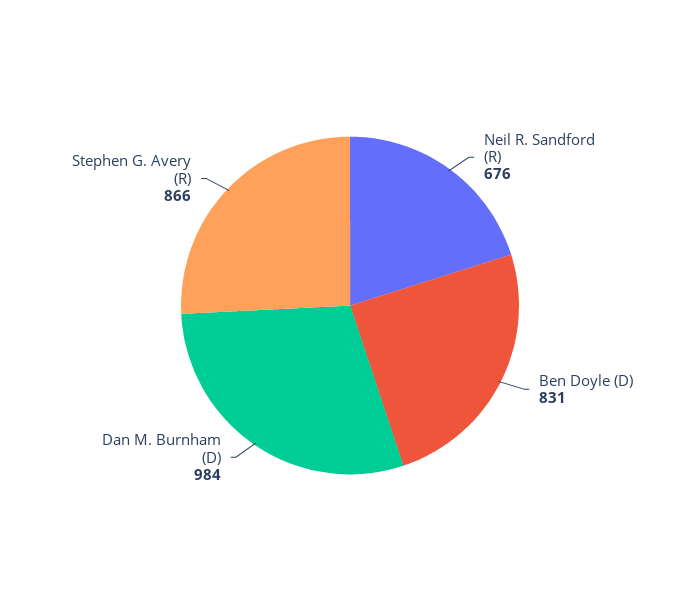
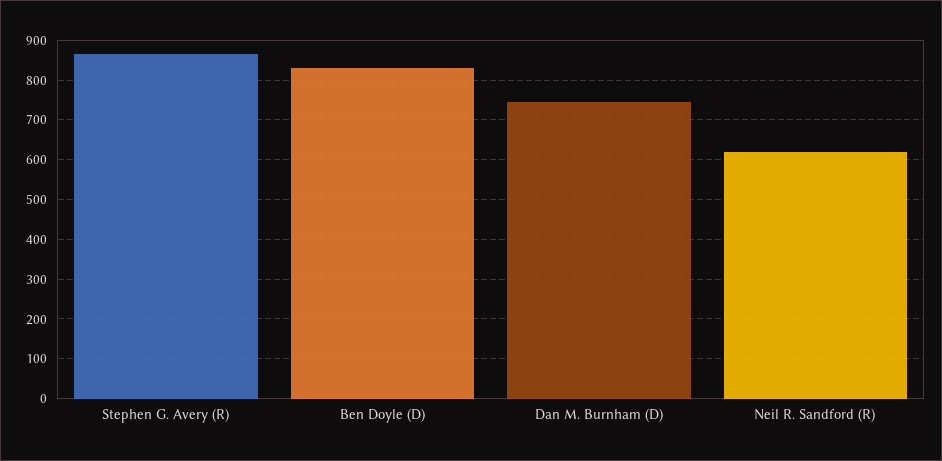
Neil R. Sandford (R): 676 -> 620
Dan M. Burnham (D): 984 -> 740

